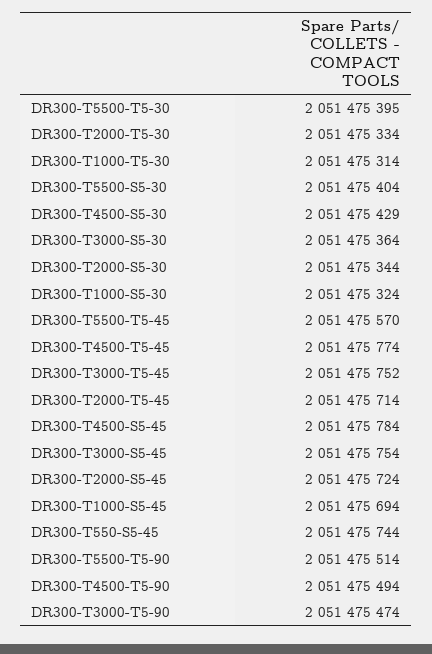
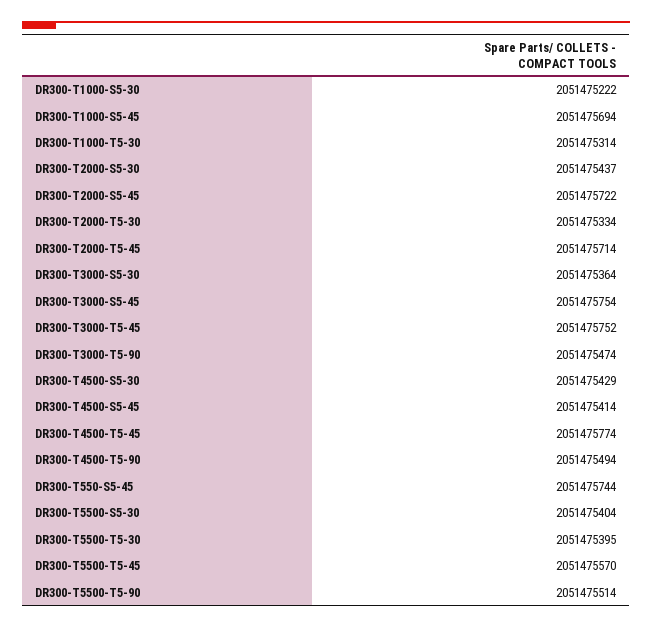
DR300-T2000-S5-30: 2051475344 -> 2051475437
DR300-T1000-S5-30: 2051475324 -> 2051475222
DR300-T4500-S5-45: 2051475784 -> 2051475414
DR300-T2000-S5-45: 2051475724 -> 2051475722

